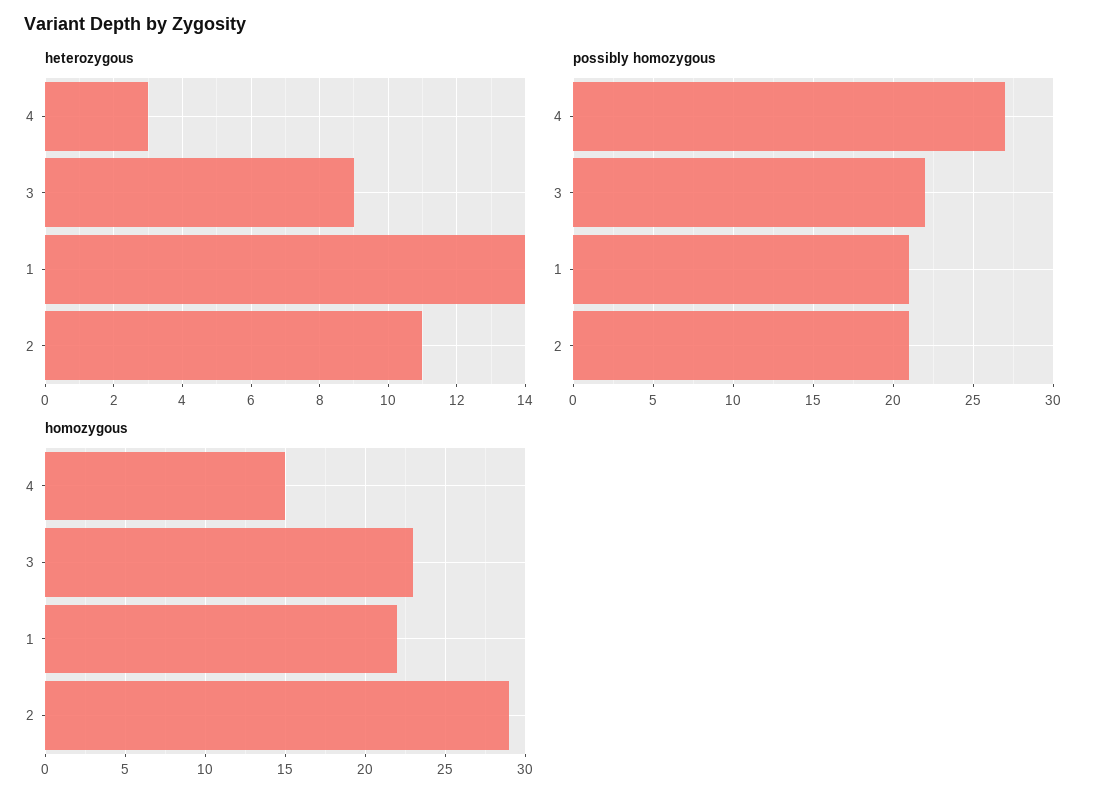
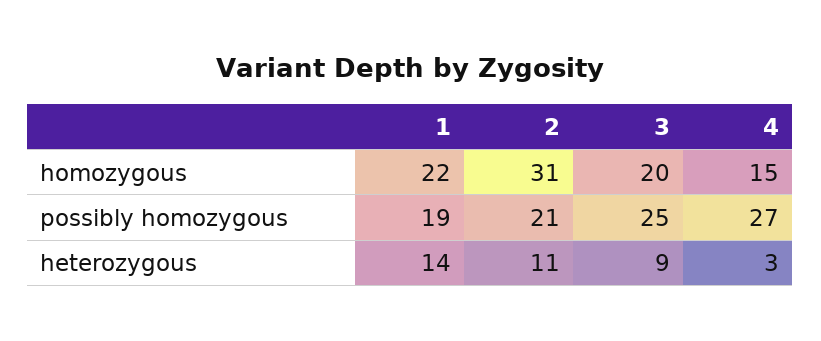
possibly homozygous, 3: 22 -> 25
possibly homozygous, 1: 21 -> 19
homozygous, 3: 23 -> 20
homozygous, 2: 29 -> 31

